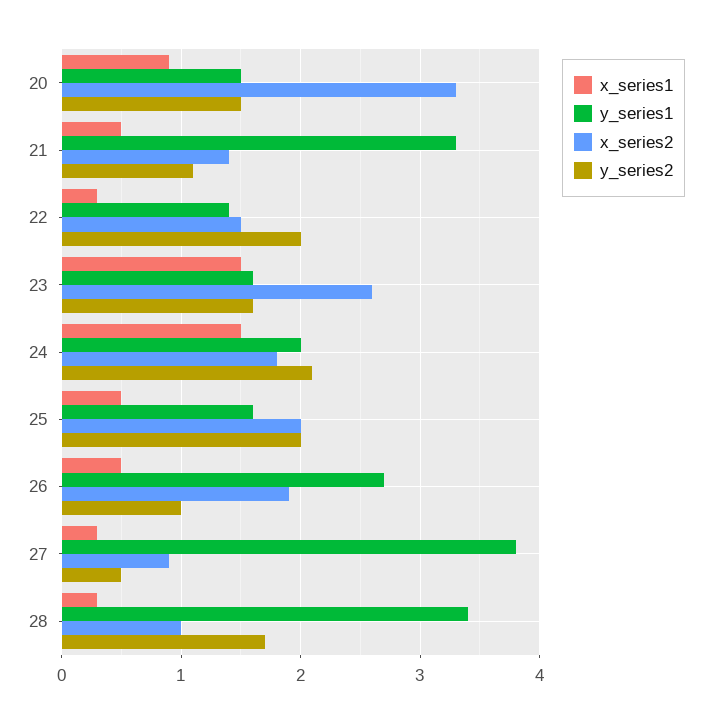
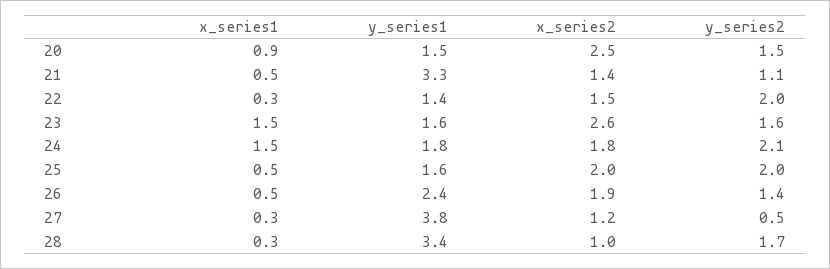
x_series2, 20: 3.3 -> 2.5
y_series1, 24: 2 -> 1.8
y_series1, 26: 2.7 -> 2.4
y_series2, 26: 1 -> 1.4
x_series2, 27: 0.9 -> 1.2

